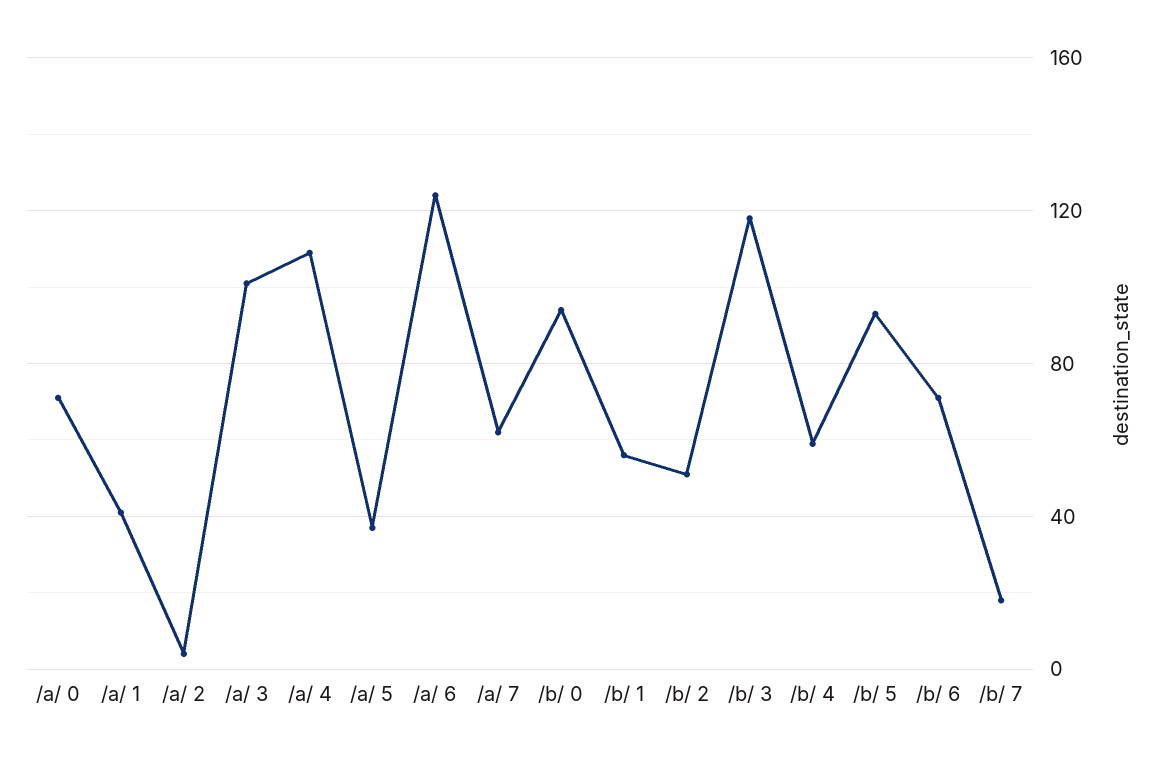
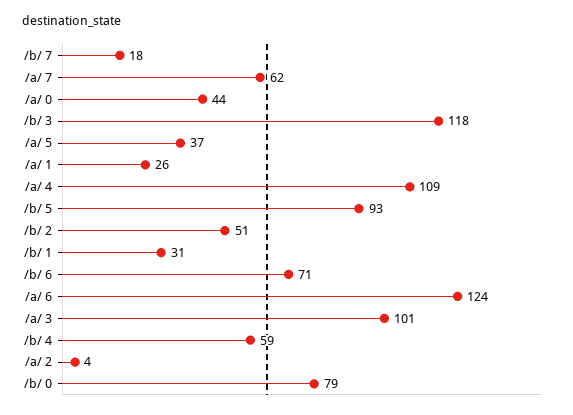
/a/ 0: 70 -> 44
/a/ 1: 40 -> 26
/b/ 0: 95 -> 79
/b/ 1: 55 -> 31

